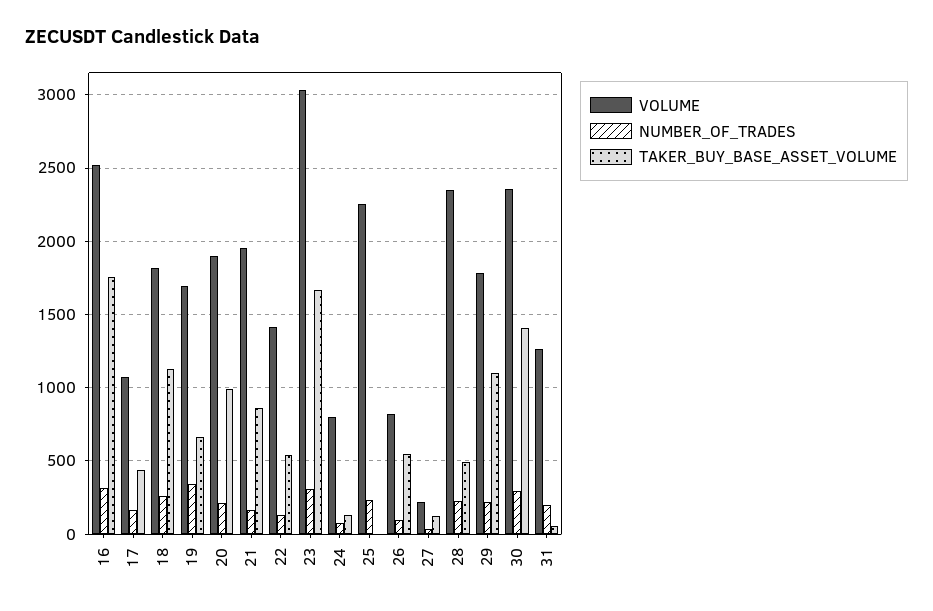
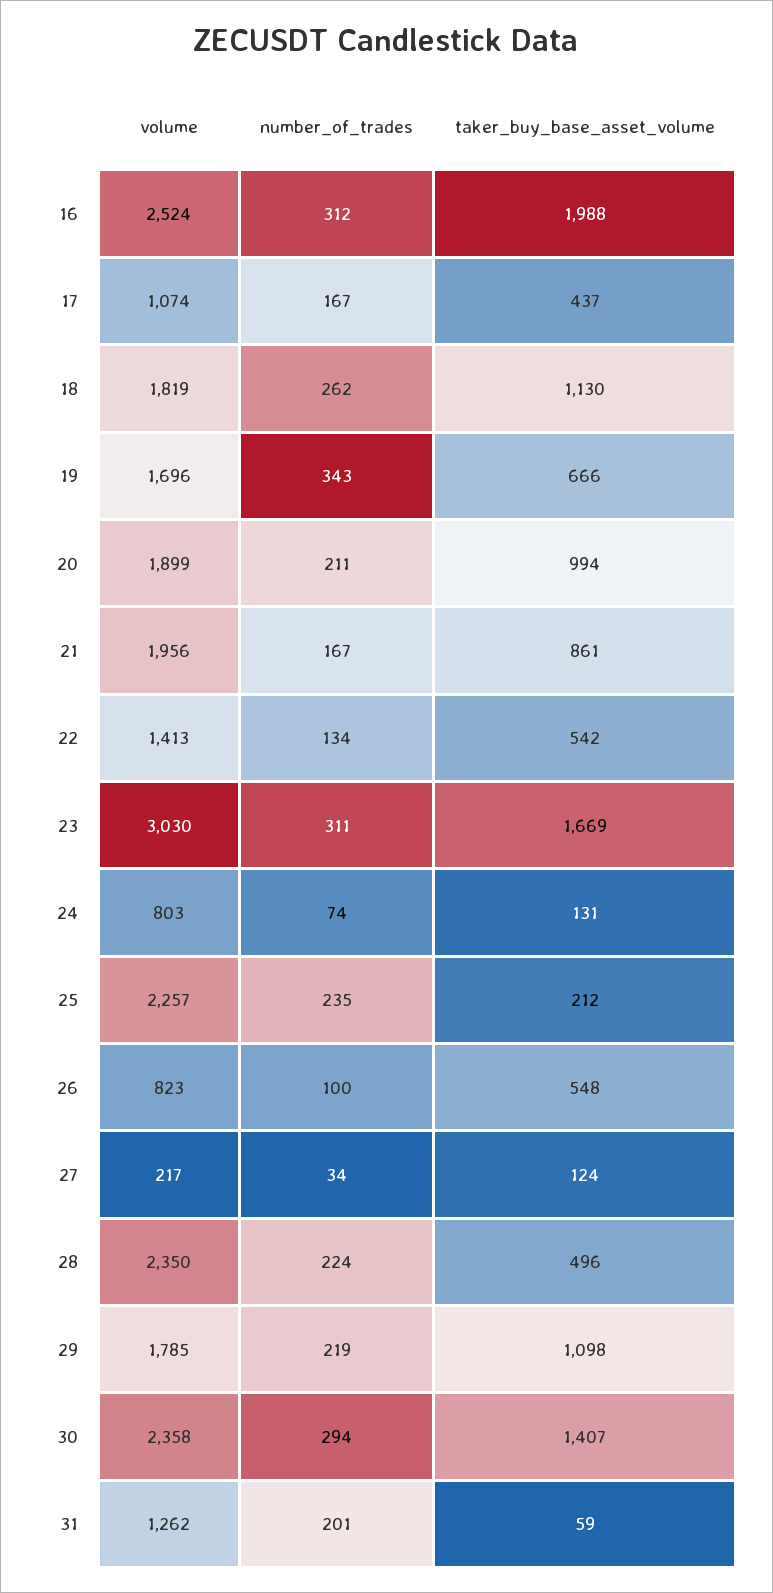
TAKER_BUY_BASE_ASSET_VOLUME, 16: 1750 -> 1988
TAKER_BUY_BASE_ASSET_VOLUME, 25: 0 -> 212

